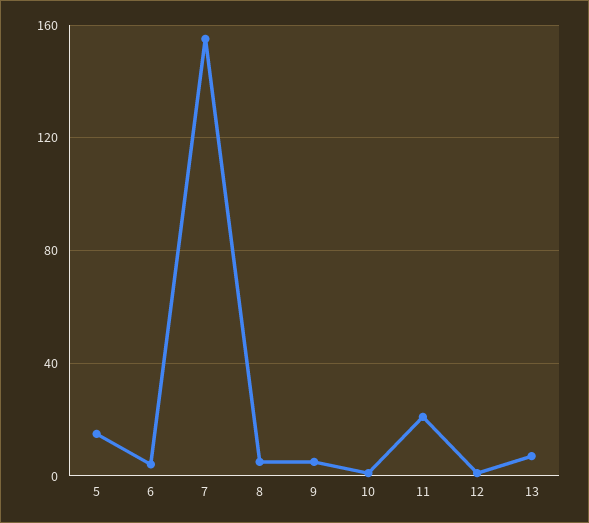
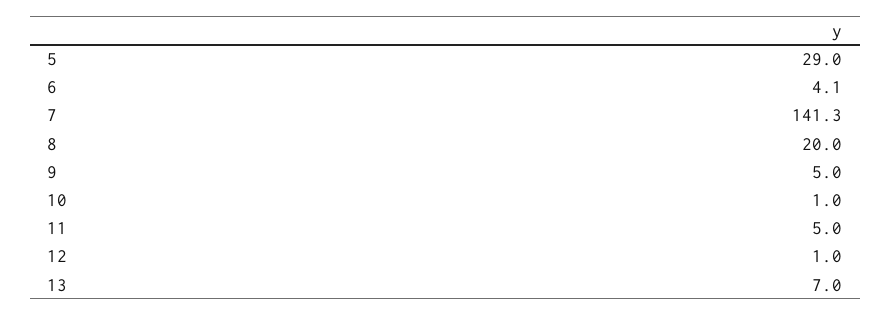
5: 15 -> 29
7: 155 -> 141.3
8: 5 -> 20
11: 20 -> 5

